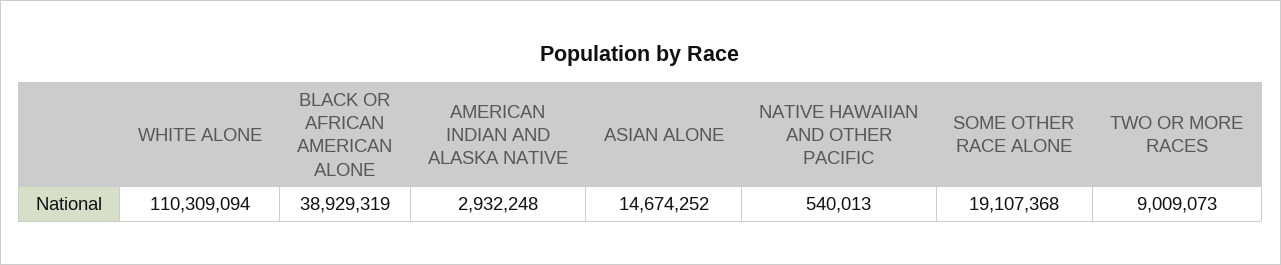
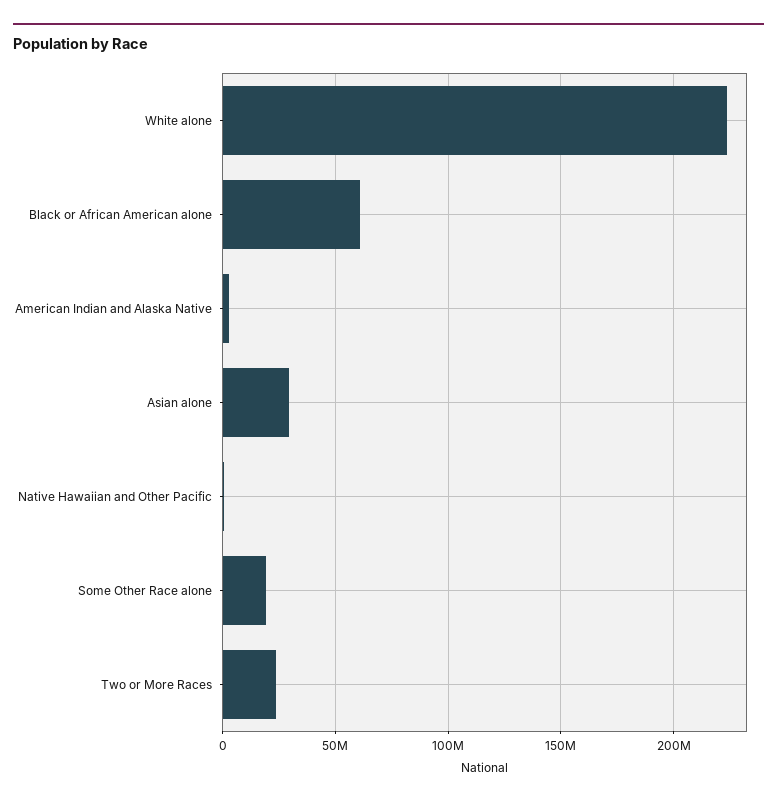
WHITE ALONE: 110309094 -> 225000000
BLACK OR AFRICAN AMERICAN ALONE: 38929319 -> 60000000
ASIAN ALONE: 14674252 -> 30000000
TWO OR MORE RACES: 9009073 -> 25000000

